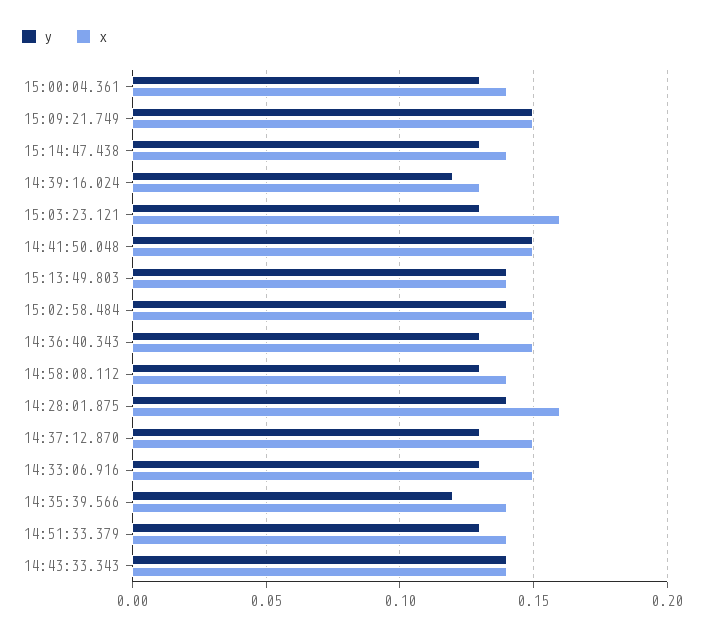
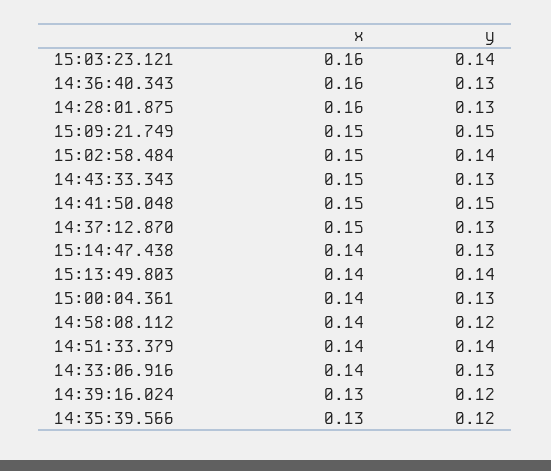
y, 15:03:23.121: 0.13 -> 0.14
x, 14:36:40.343: 0.15 -> 0.16
y, 14:58:08.112: 0.13 -> 0.12
y, 14:28:01.875: 0.14 -> 0.13
x, 14:33:06.916: 0.15 -> 0.14
x, 14:35:39.566: 0.14 -> 0.13
y, 14:51:33.379: 0.13 -> 0.14
y, 14:43:33.343: 0.14 -> 0.13
x, 14:43:33.343: 0.14 -> 0.15

